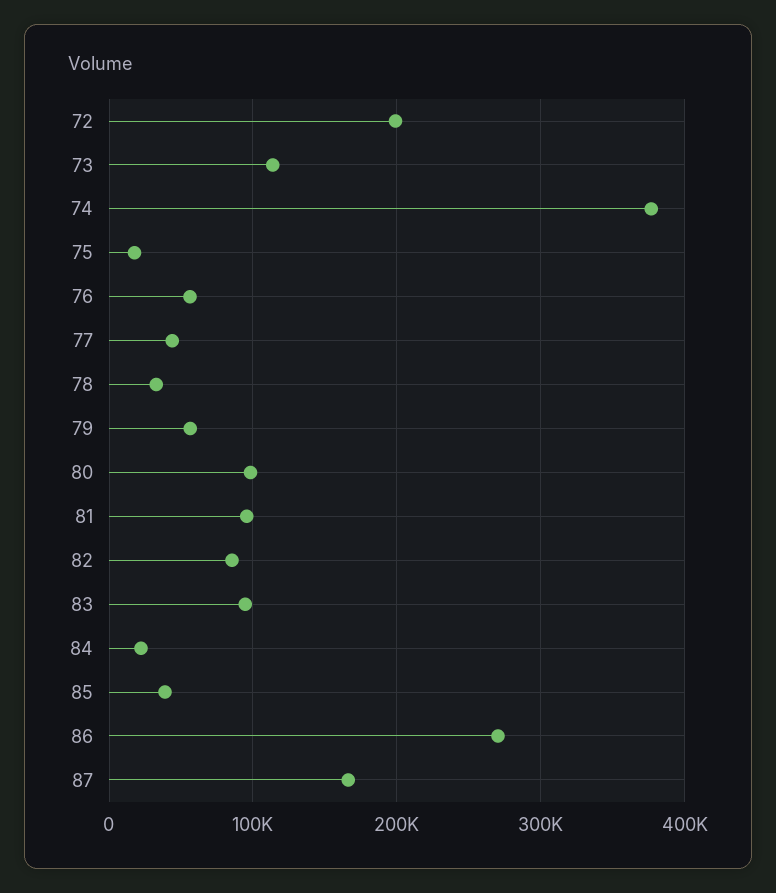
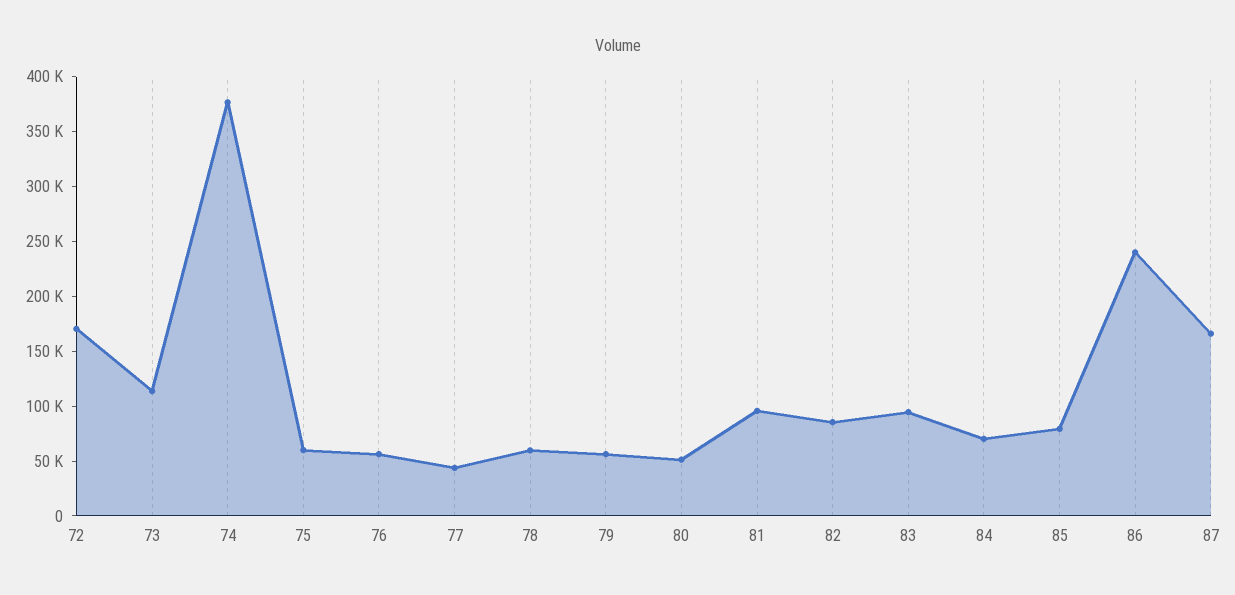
72: 200000 -> 170000
75: 20000 -> 60000
78: 30000 -> 60000
80: 100000 -> 50000
84: 20000 -> 70000
85: 40000 -> 80000
86: 270000 -> 240000

